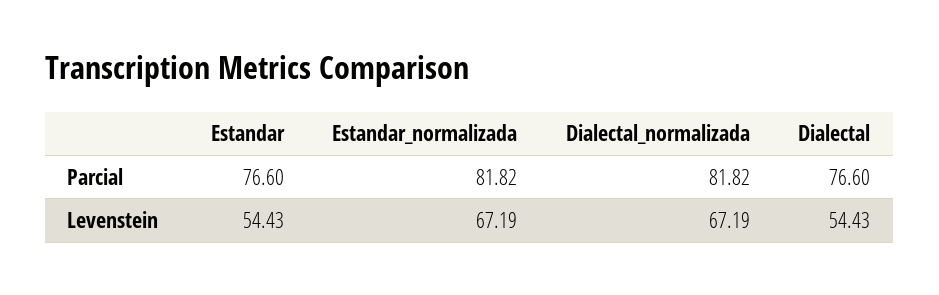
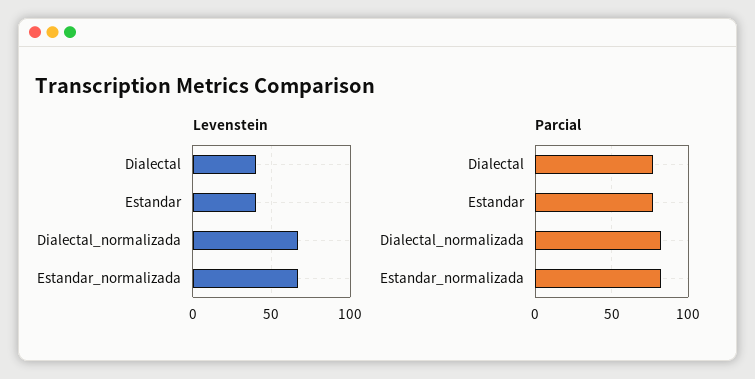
Levenstein, Estandar: 54.43 -> 40
Levenstein, Dialectal: 54.43 -> 40

